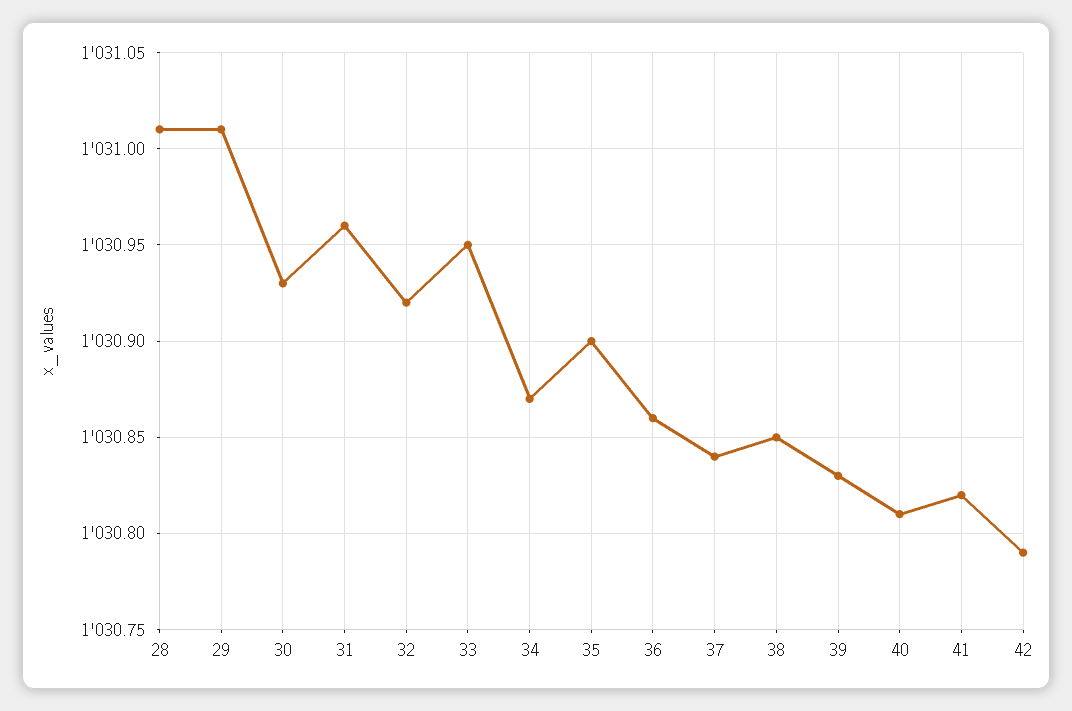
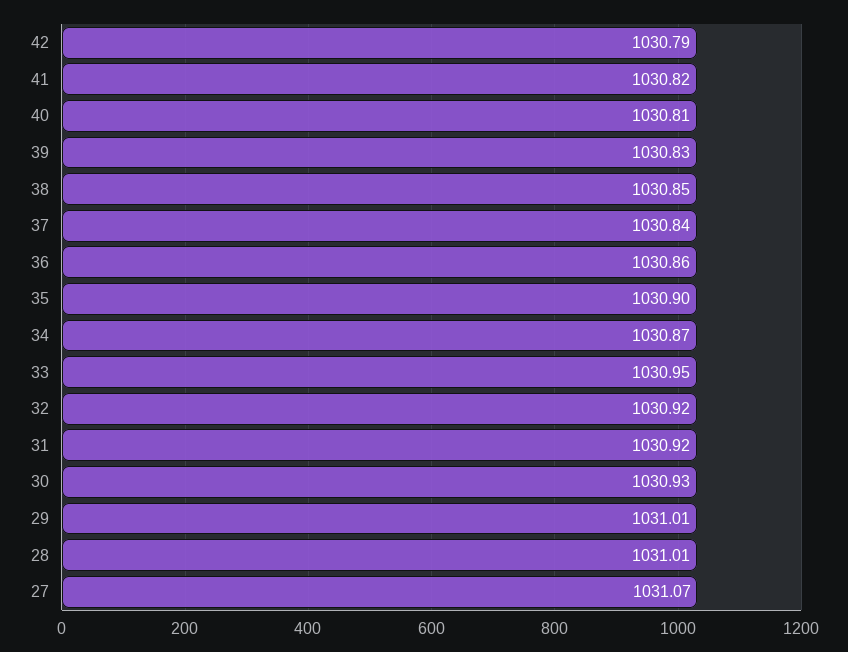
31: 1030.96 -> 1030.92
27: none -> 1031.07

